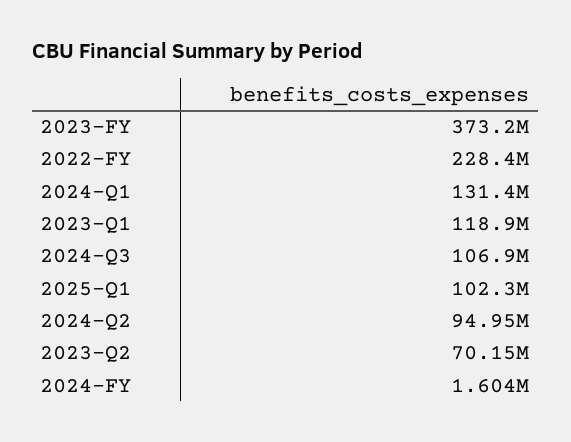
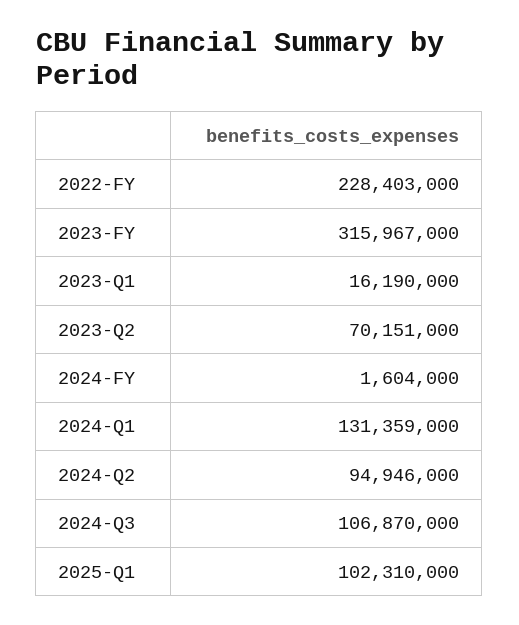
2023-FY: 373200000 -> 315967000
2023-Q1: 118900000 -> 16190000

